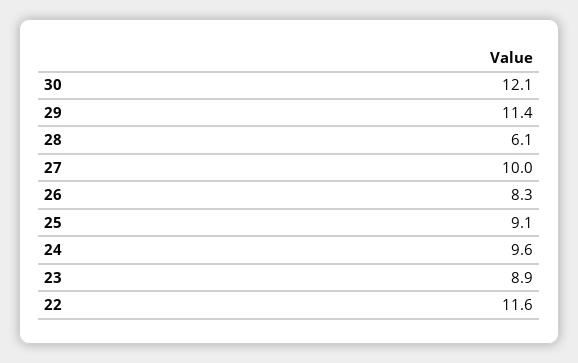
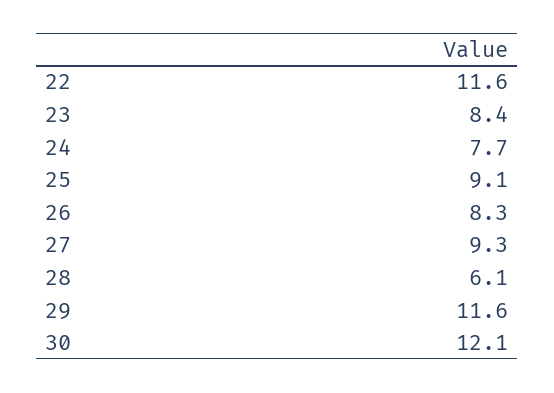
29: 11.4 -> 11.6
27: 10 -> 9.3
24: 9.6 -> 7.7
23: 8.9 -> 8.4

